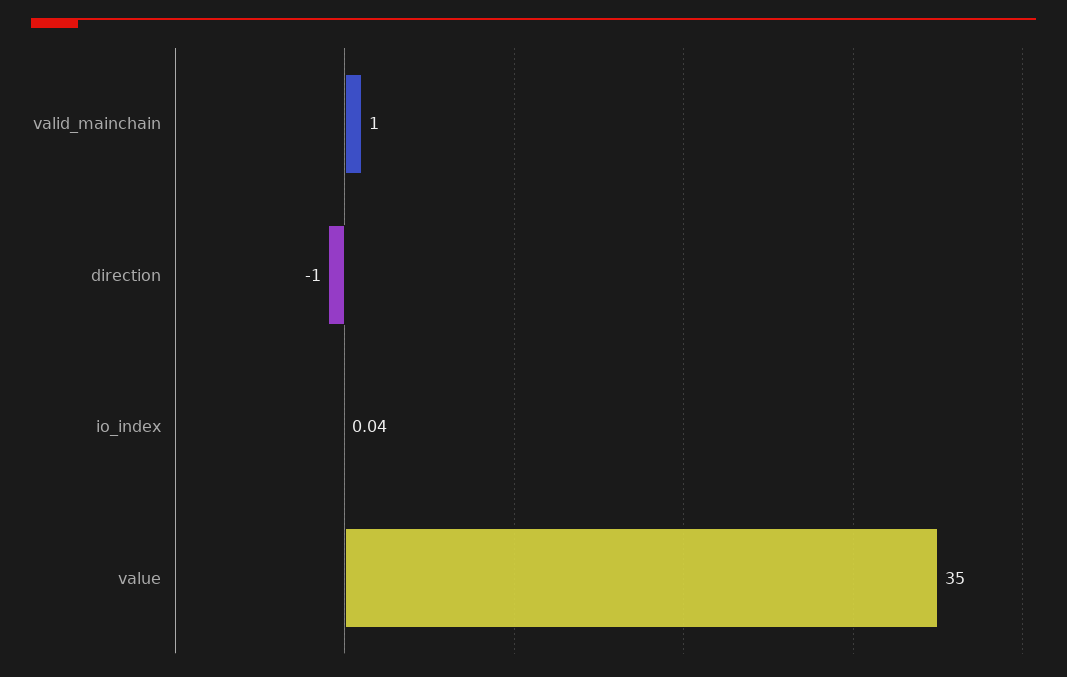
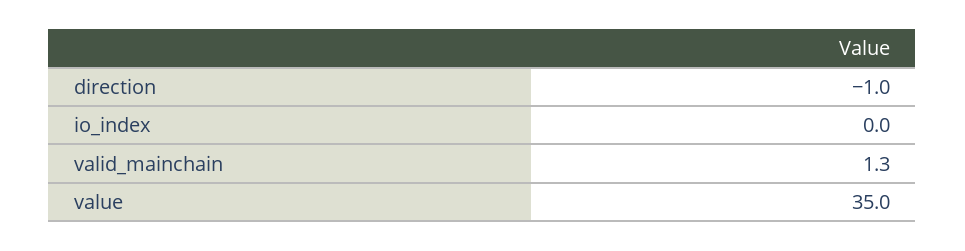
valid_mainchain: 1 -> 1.3
io_index: 0.04 -> 0

